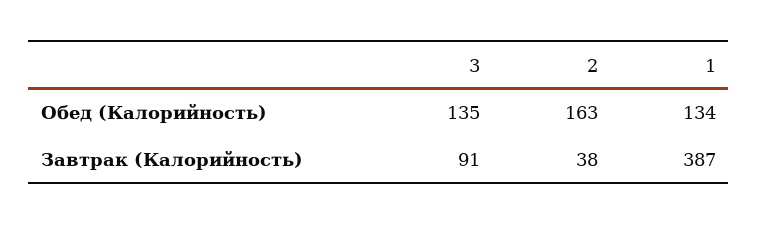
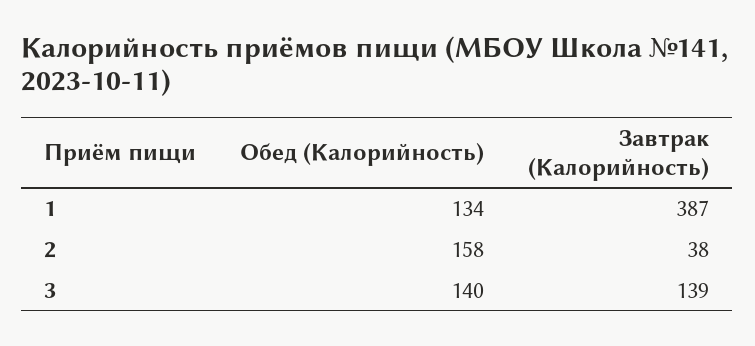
3, Обед (Калорийность): 135 -> 140
2, Обед (Калорийность): 163 -> 158
3, Завтрак (Калорийность): 91 -> 139

